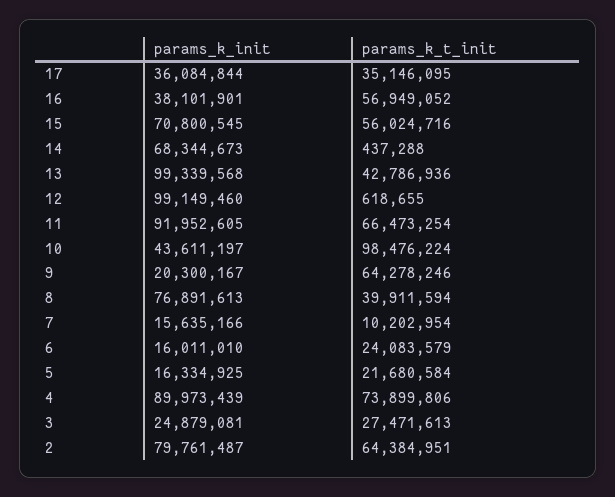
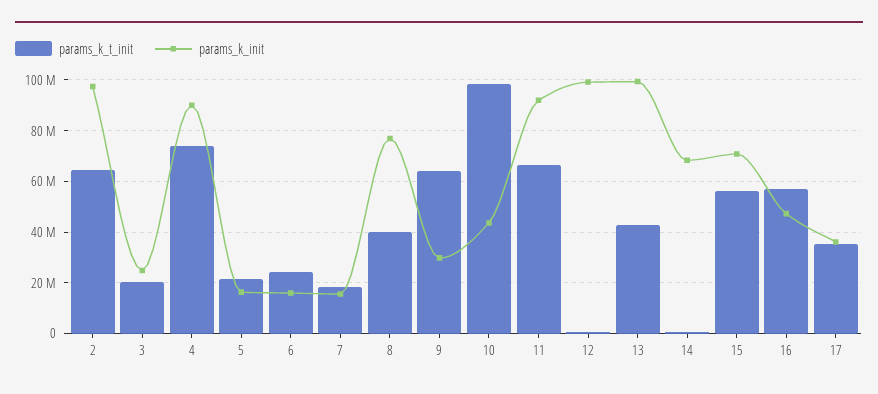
params_k_init, 16: 38101901 -> 47500000
params_k_init, 9: 20300167 -> 30000000
params_k_t_init, 7: 10202954 -> 17500000
params_k_t_init, 3: 27471613 -> 20000000
params_k_init, 2: 79761487 -> 97500000

